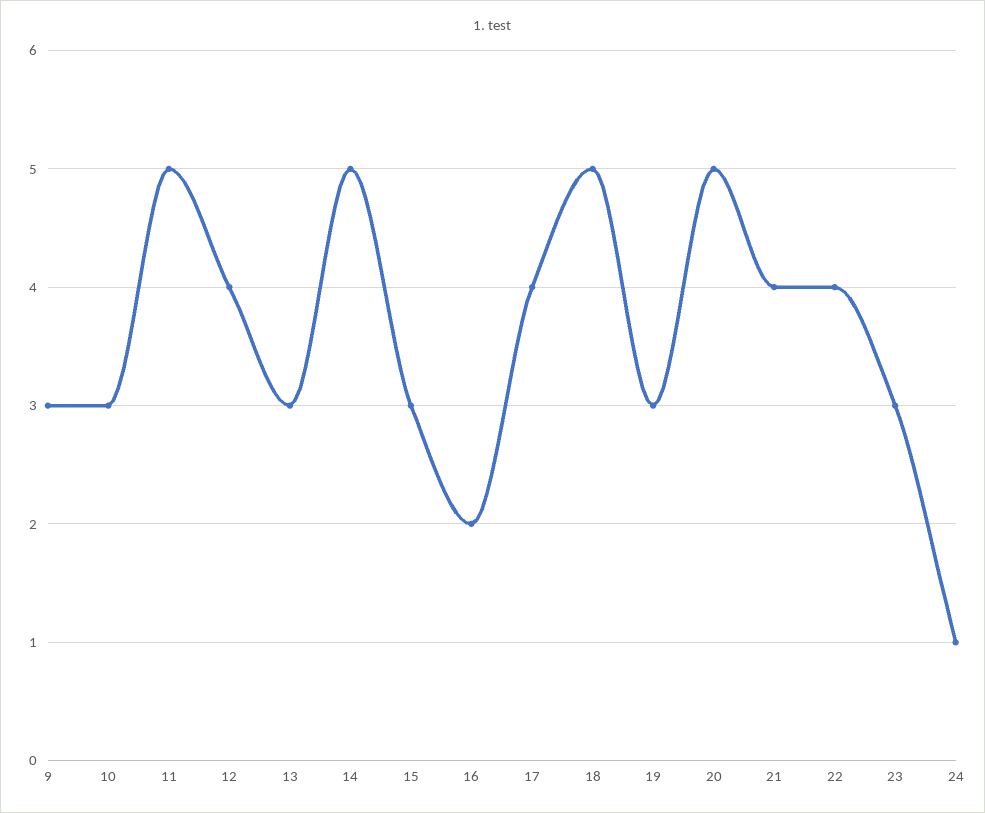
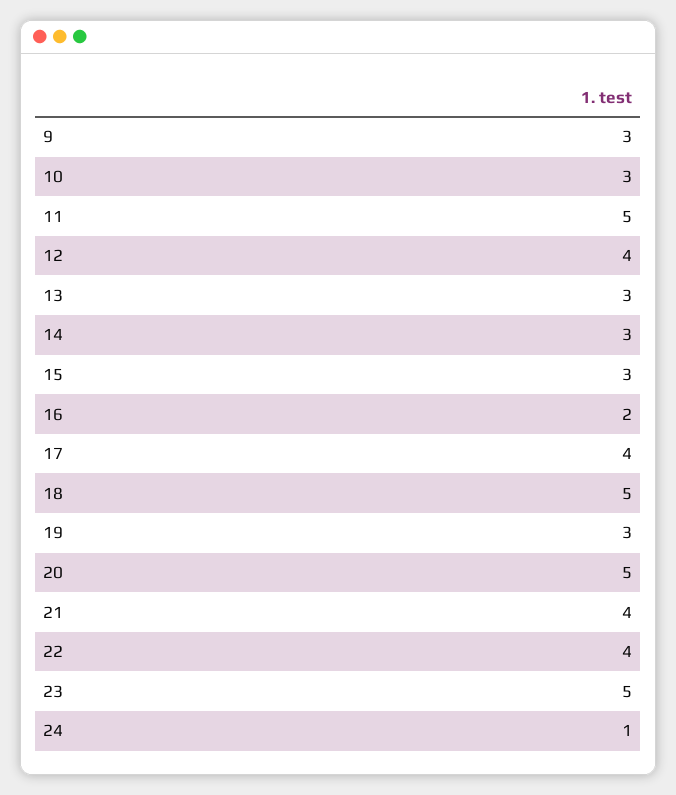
14: 5 -> 3
23: 3 -> 5

